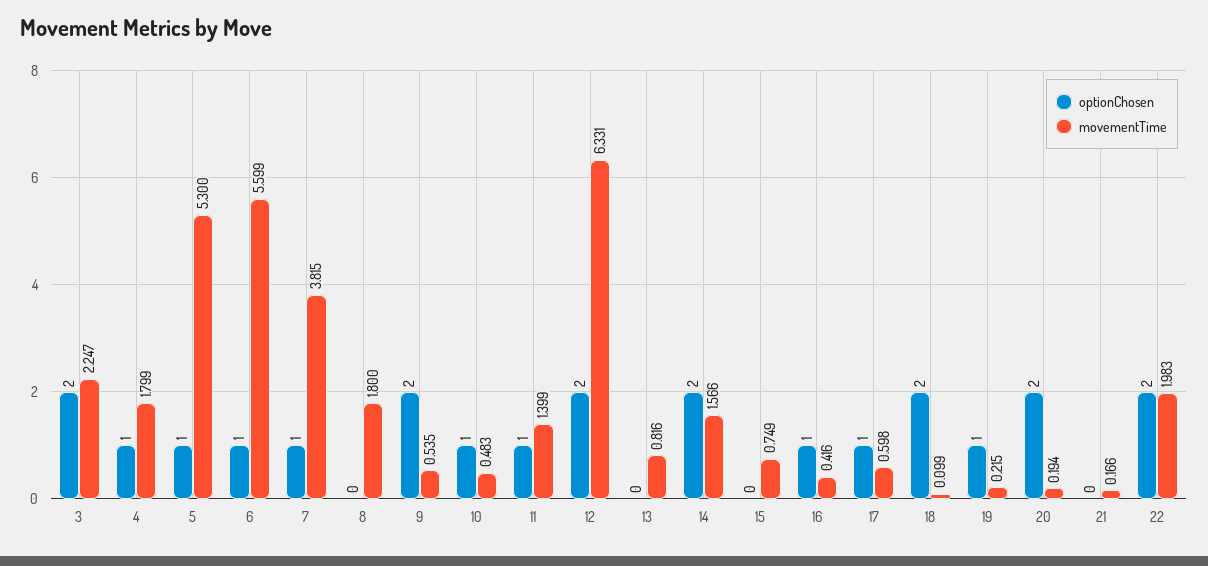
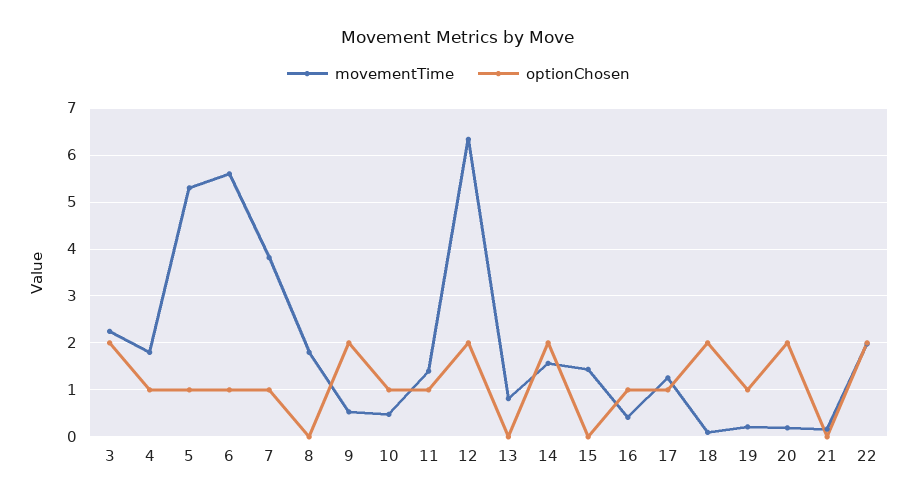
movementTime, 15: 0.749 -> 1.4
movementTime, 17: 0.598 -> 1.2

